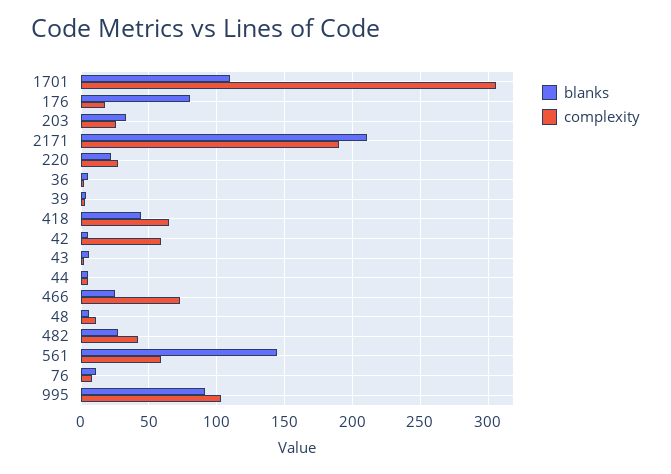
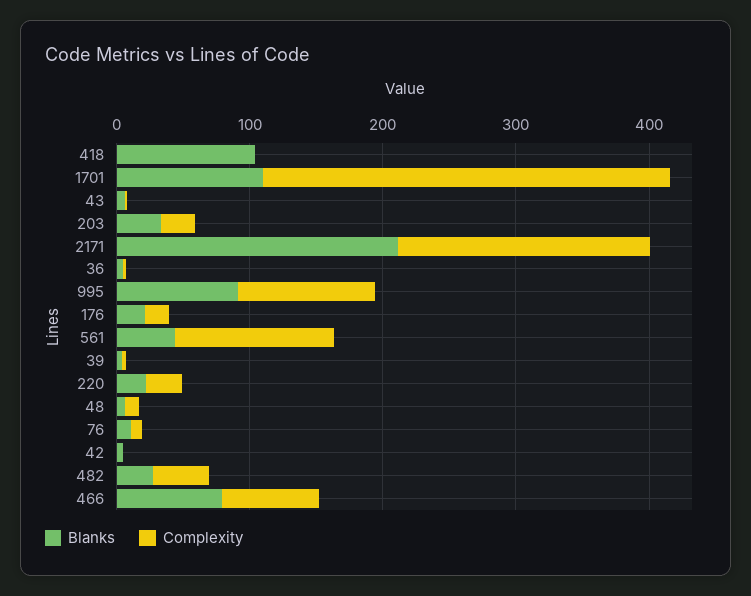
blanks, 176: 80 -> 20
blanks, 418: 45 -> 100
complexity, 418: 65 -> 0
complexity, 42: 60 -> 0
blanks, 44: 5 -> none
complexity, 44: 5 -> none
blanks, 466: 25 -> 80
blanks, 561: 145 -> 40
complexity, 561: 60 -> 120

